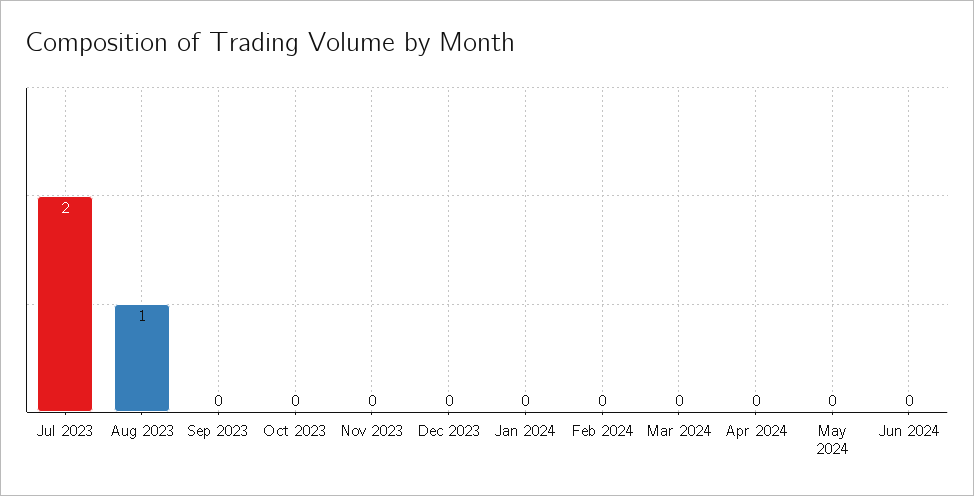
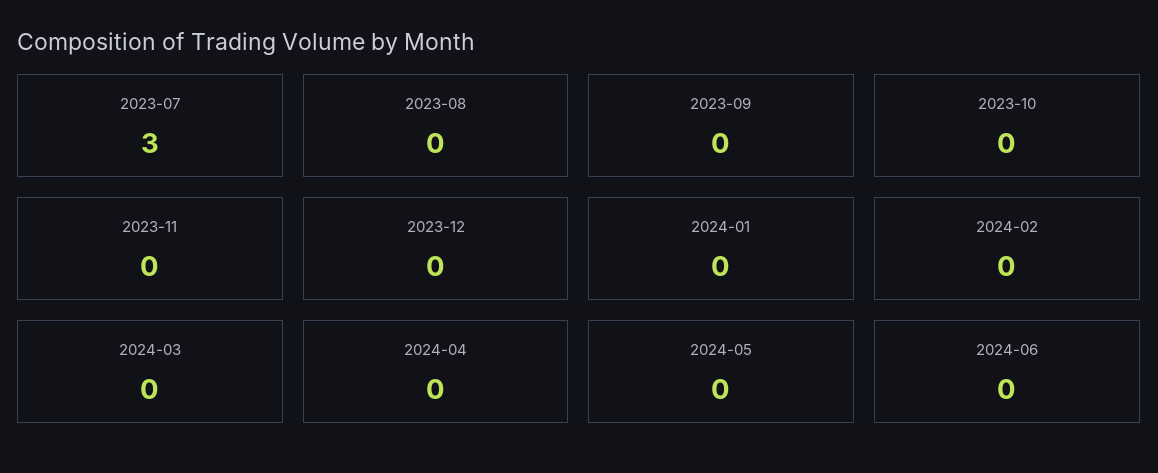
Jul 2023: 2 -> 3
Aug 2023: 1 -> 0

